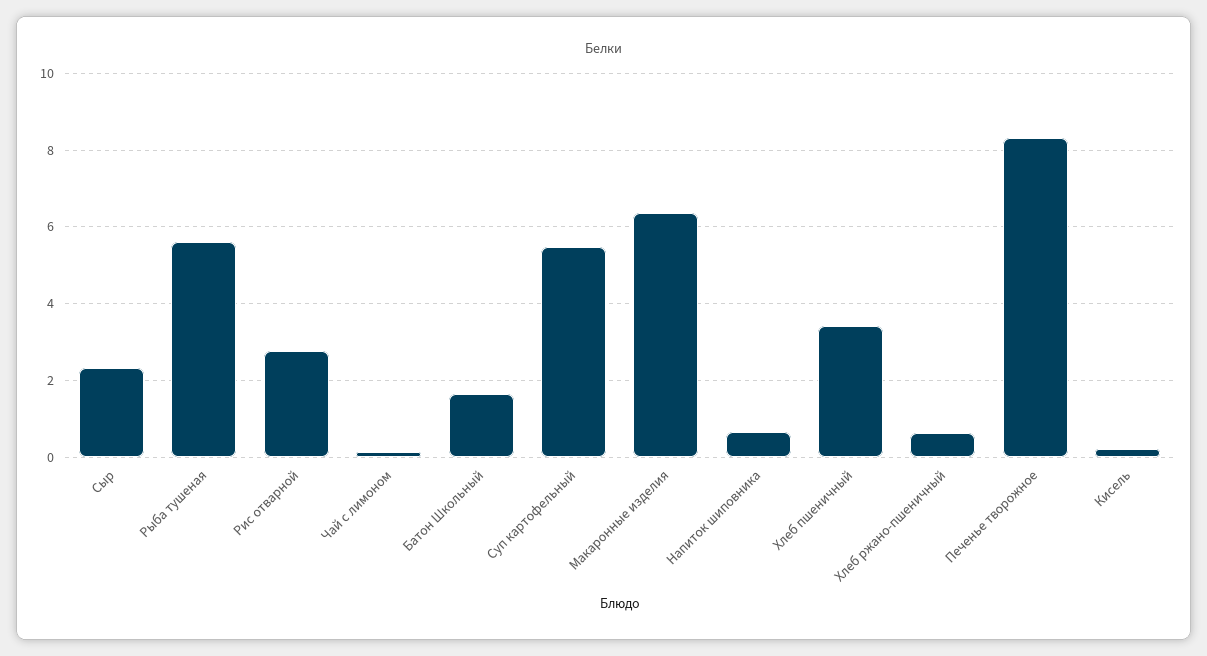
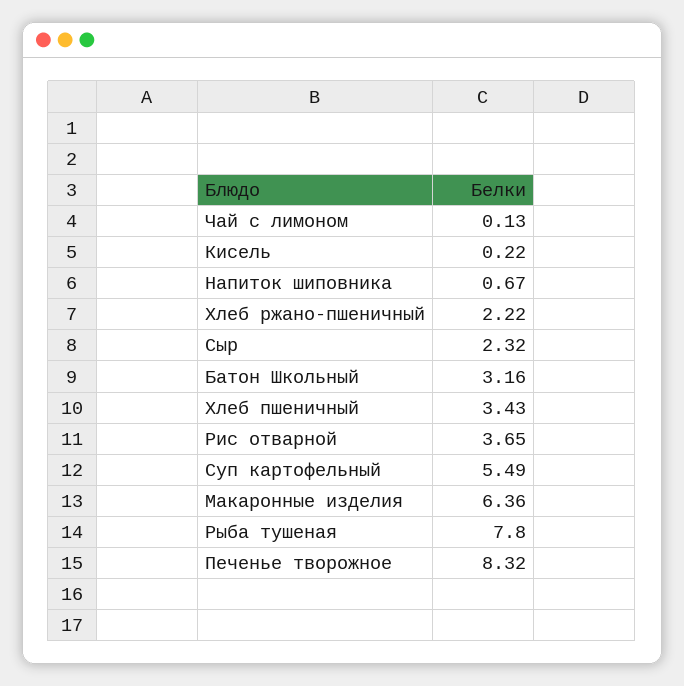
Рыба тушеная: 5.6 -> 7.8
Рис отварной: 2.8 -> 3.65
Батон Школьный: 1.6 -> 3.16
Хлеб ржано-пшеничный: 0.6 -> 2.22

